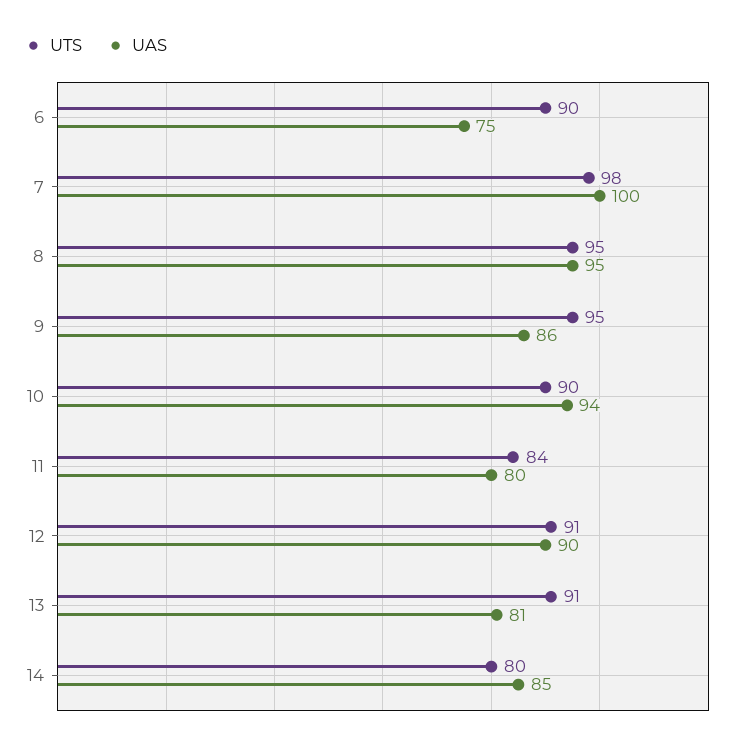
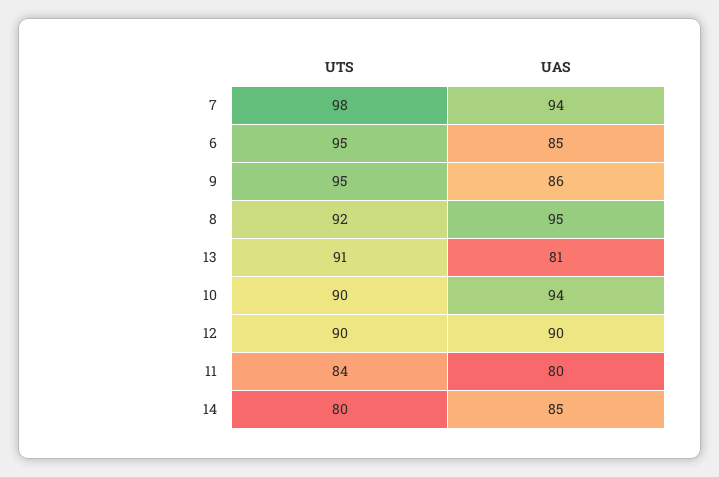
UTS, 6: 90 -> 95
UAS, 6: 75 -> 85
UAS, 7: 100 -> 94
UTS, 8: 95 -> 92
UTS, 12: 91 -> 90

